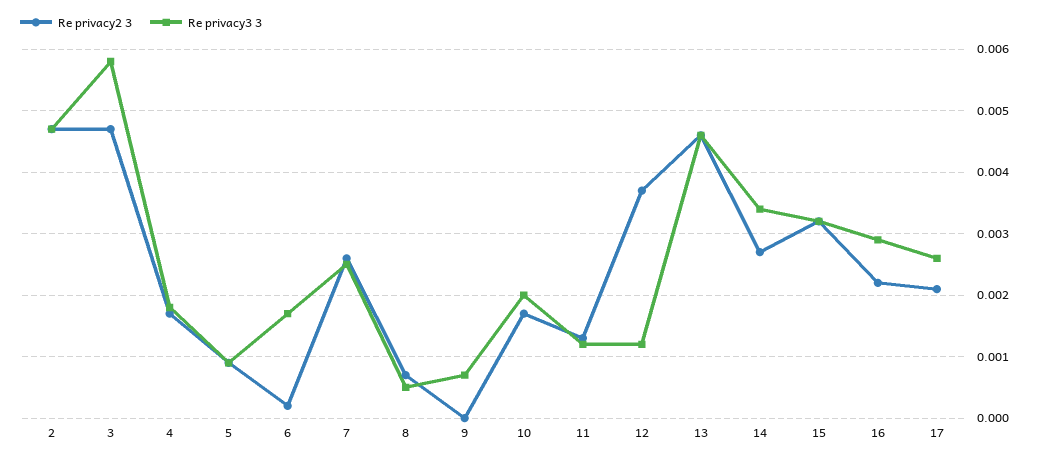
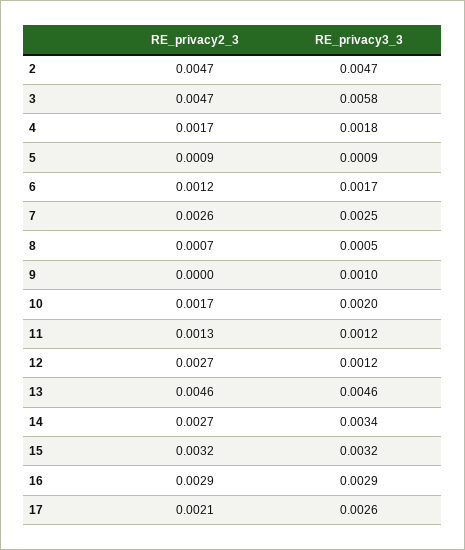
Re privacy2 3, 6: 0.0002 -> 0.0012
Re privacy3 3, 9: 0.0007 -> 0.001
Re privacy2 3, 12: 0.0037 -> 0.0027
Re privacy2 3, 16: 0.0022 -> 0.0029

